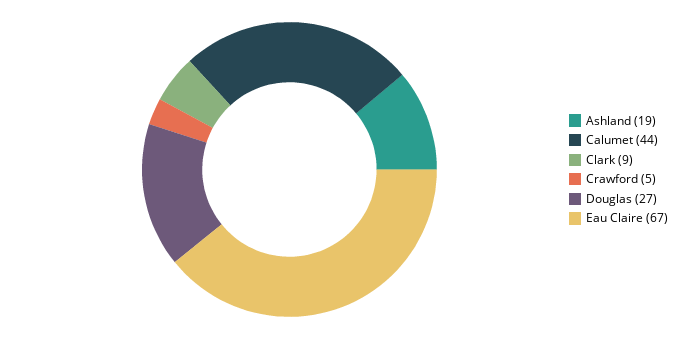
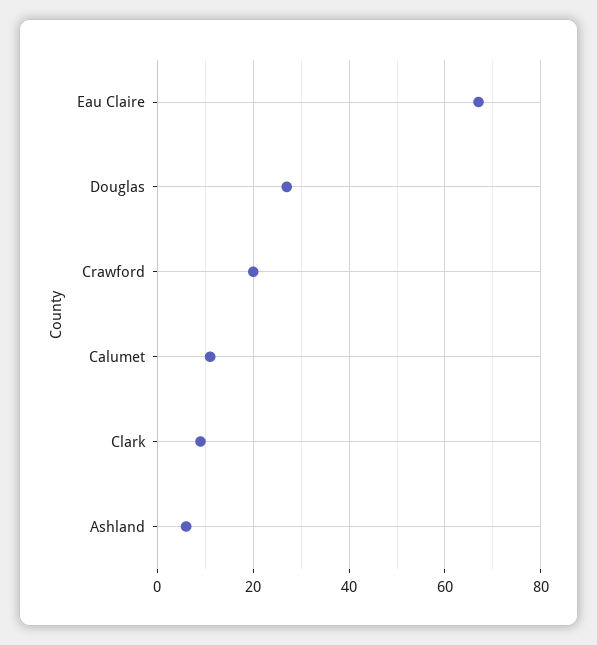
Ashland: 19 -> 5
Calumet: 44 -> 10
Crawford: 5 -> 20

